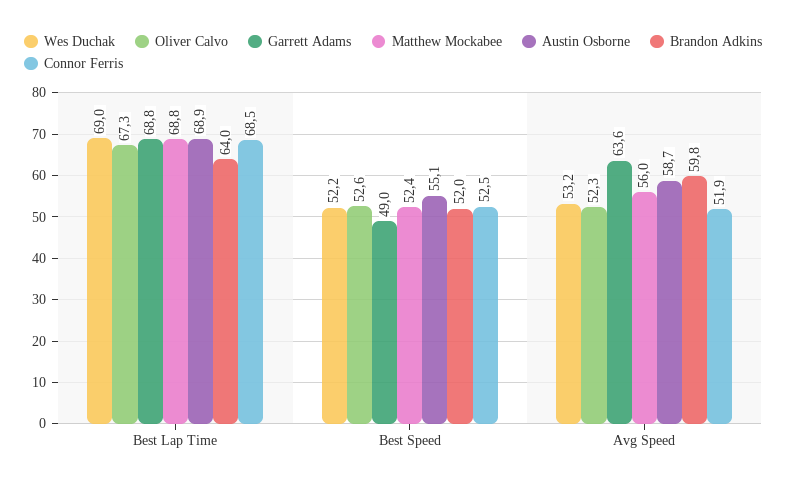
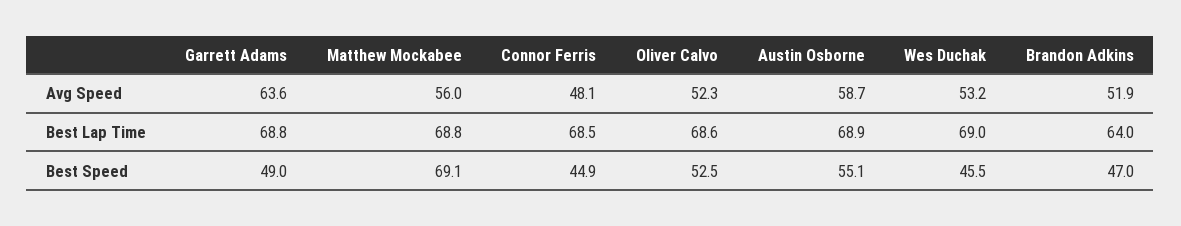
Oliver Calvo, Best Lap Time: 67.3 -> 68.6
Wes Duchak, Best Speed: 52.2 -> 45.5
Oliver Calvo, Best Speed: 52.6 -> 52.5
Matthew Mockabee, Best Speed: 52.4 -> 69.1
Brandon Adkins, Best Speed: 52 -> 47
Connor Ferris, Best Speed: 52.5 -> 44.9
Brandon Adkins, Avg Speed: 59.8 -> 51.9
Connor Ferris, Avg Speed: 51.9 -> 48.1

